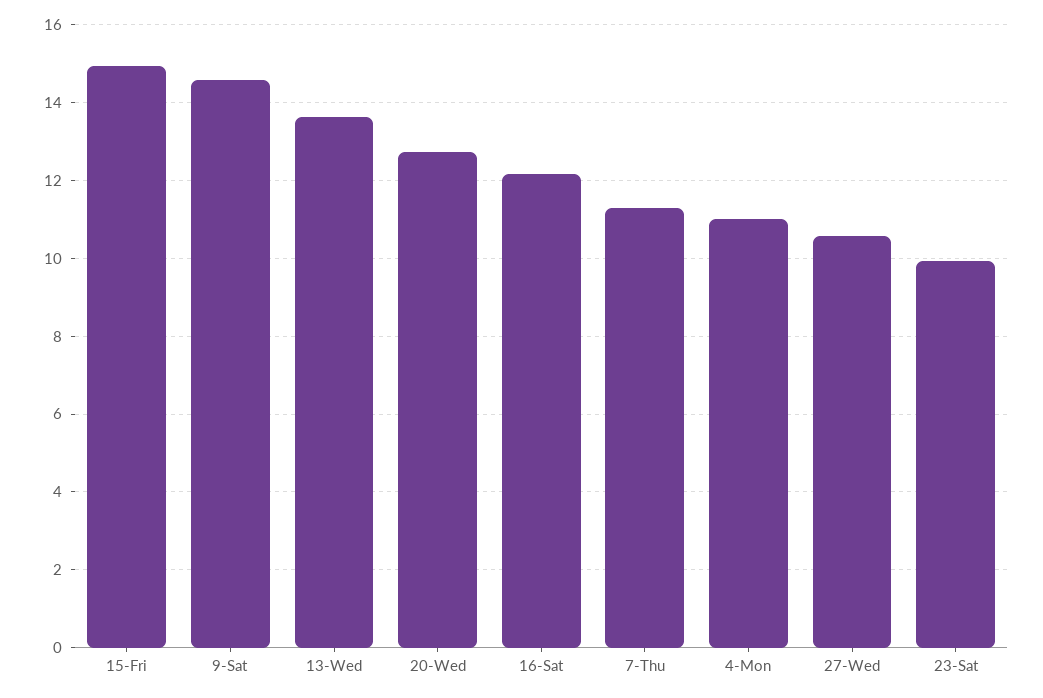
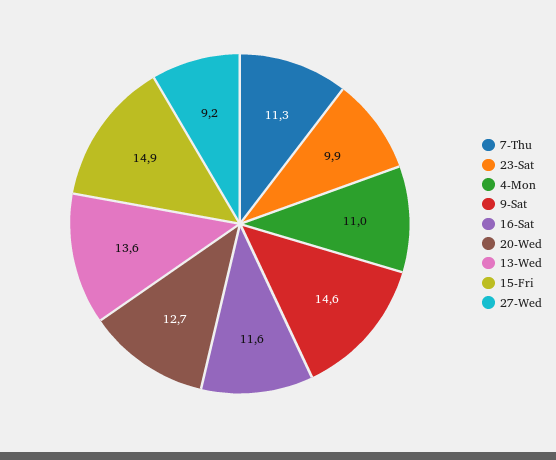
16-Sat: 12.2 -> 11.6
27-Wed: 10.6 -> 9.2

